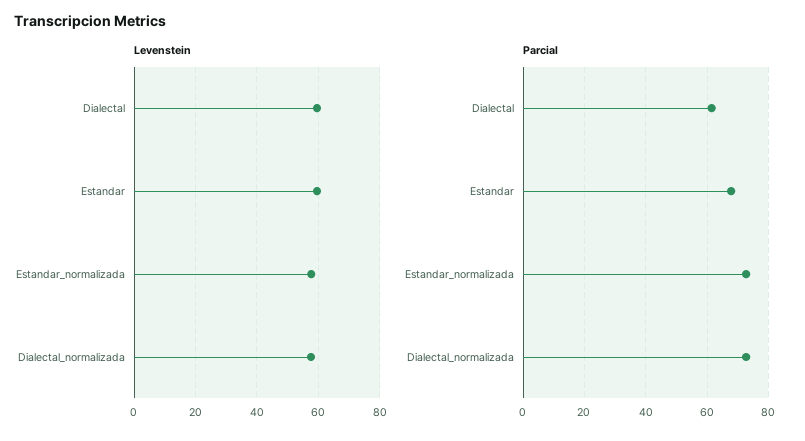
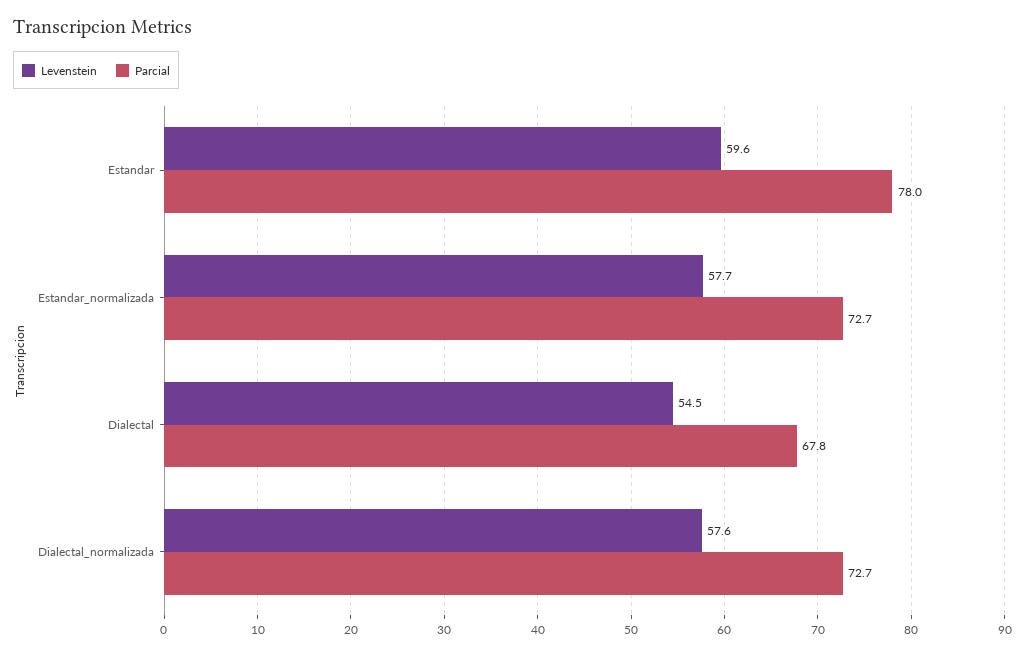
Levenstein, Dialectal: 60 -> 54.5
Parcial, Dialectal: 62 -> 67.8
Parcial, Estandar: 68 -> 78

